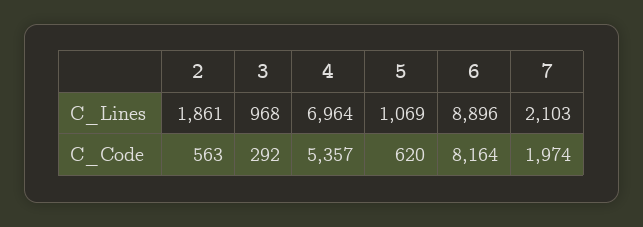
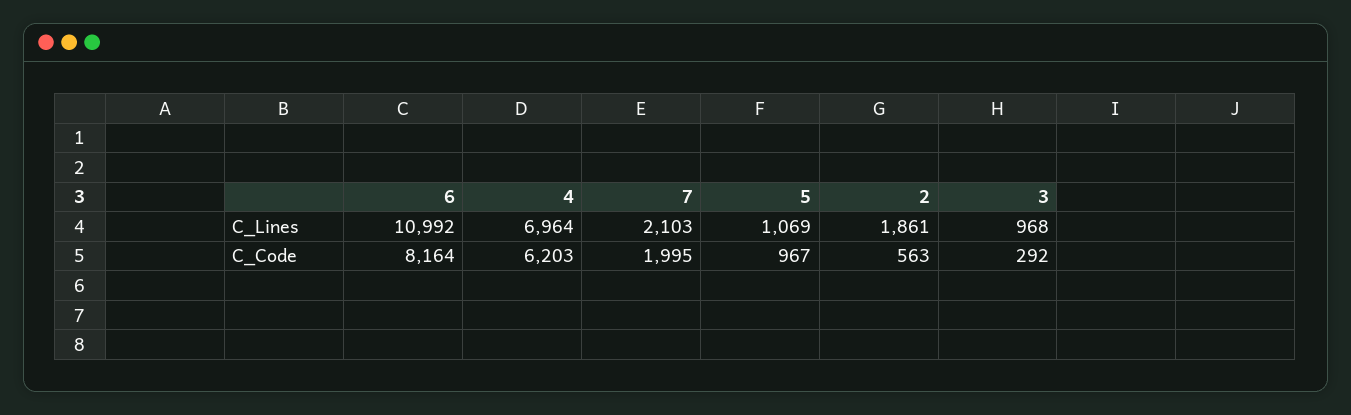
6, C_Lines: 8896 -> 10992
4, C_Code: 5357 -> 6203
5, C_Code: 620 -> 967
7, C_Code: 1974 -> 1995

